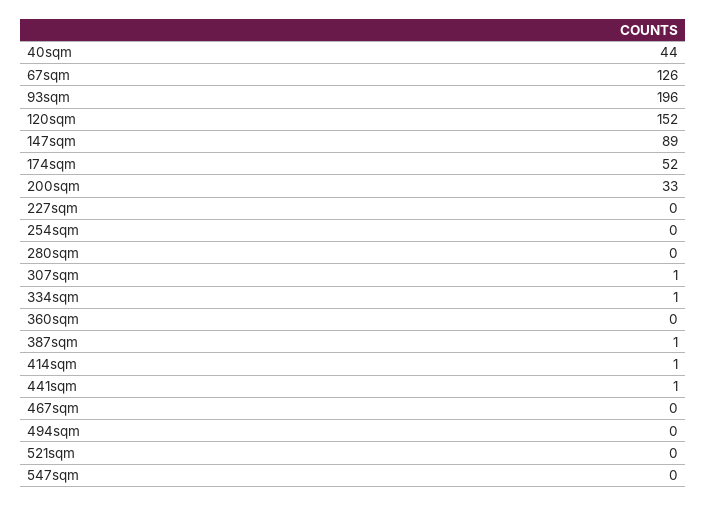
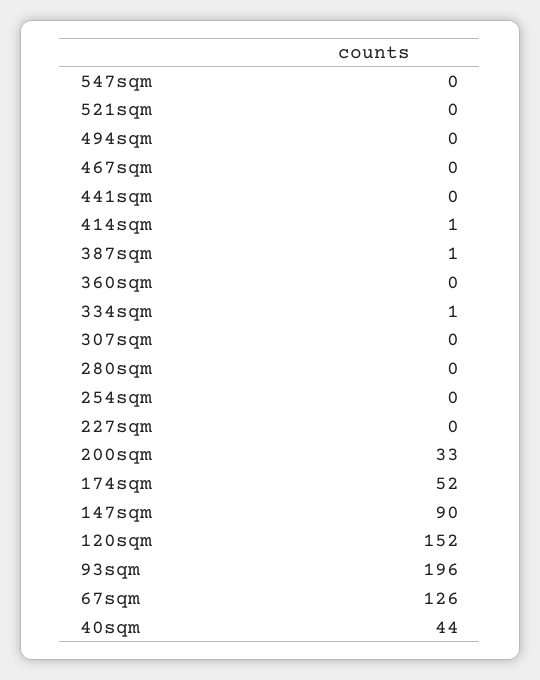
147sqm: 89 -> 90
307sqm: 1 -> 0
441sqm: 1 -> 0

